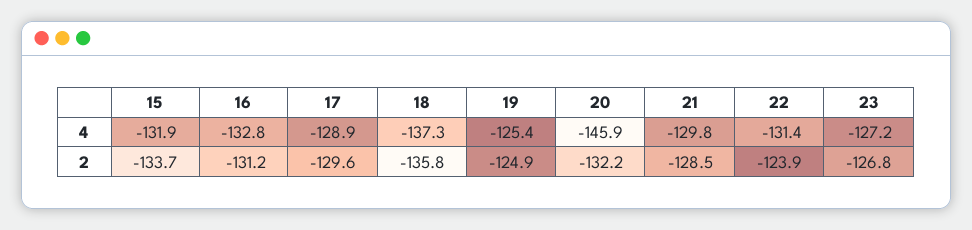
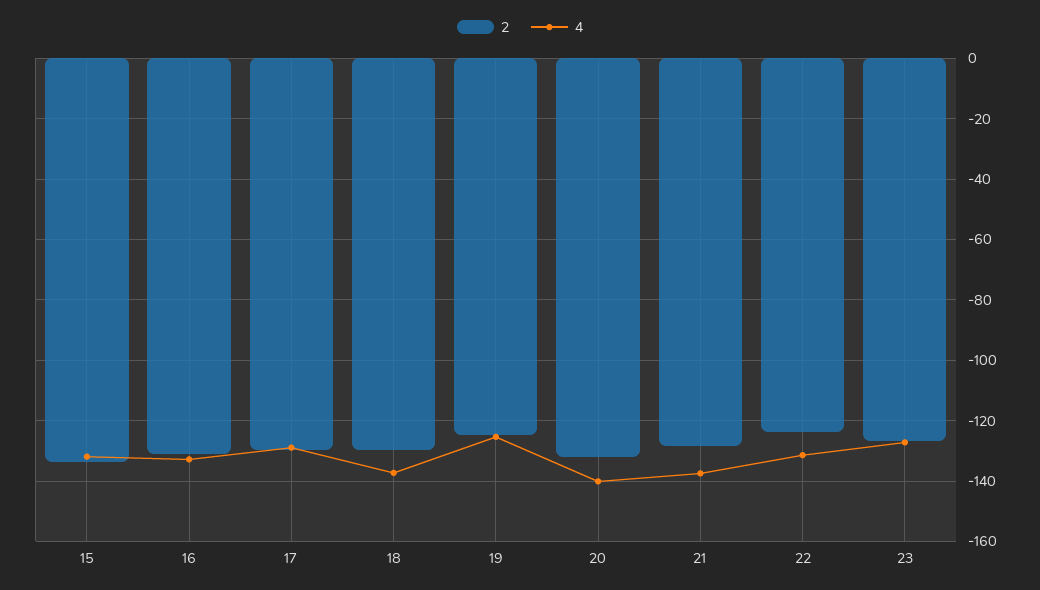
4, 20: -145.9 -> -140
4, 21: -129.8 -> -138
2, 18: -135.8 -> -130

